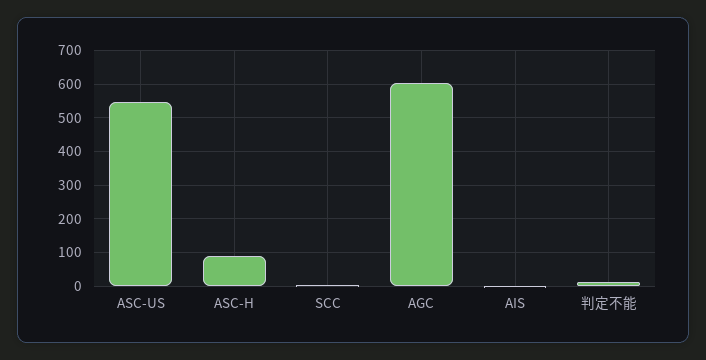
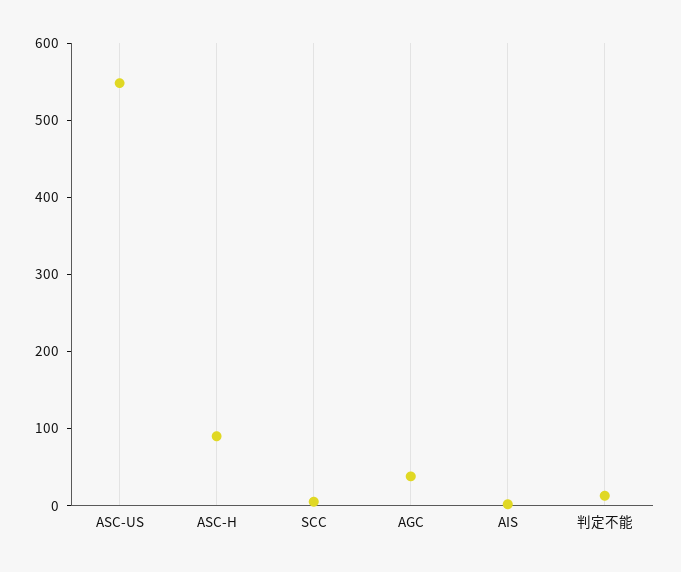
AGC: 600 -> 40

